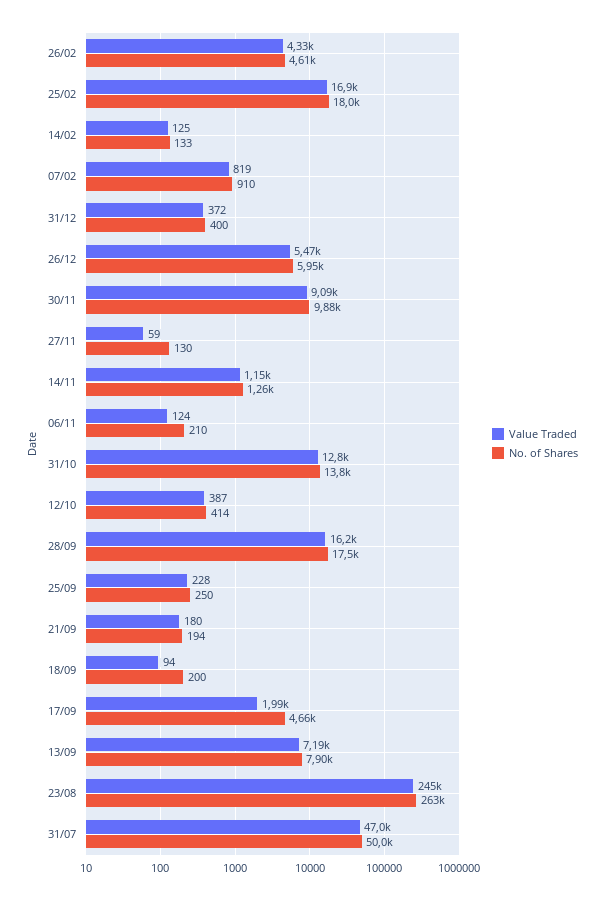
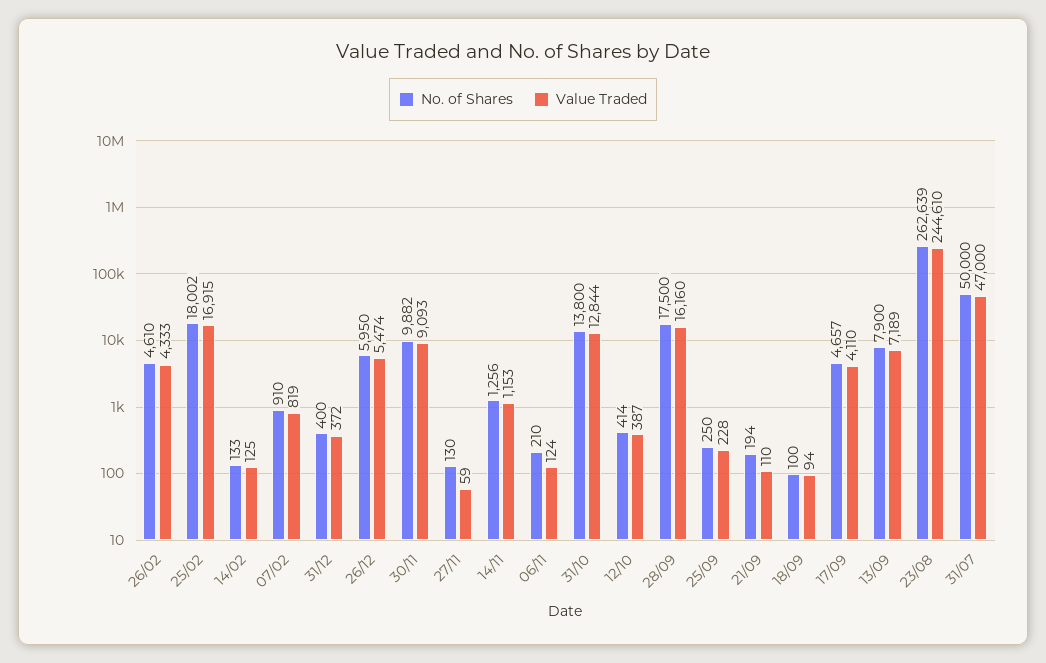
Value Traded, 21/09: 180 -> 110
No. of Shares, 18/09: 200 -> 100
Value Traded, 17/09: 1990 -> 4110

